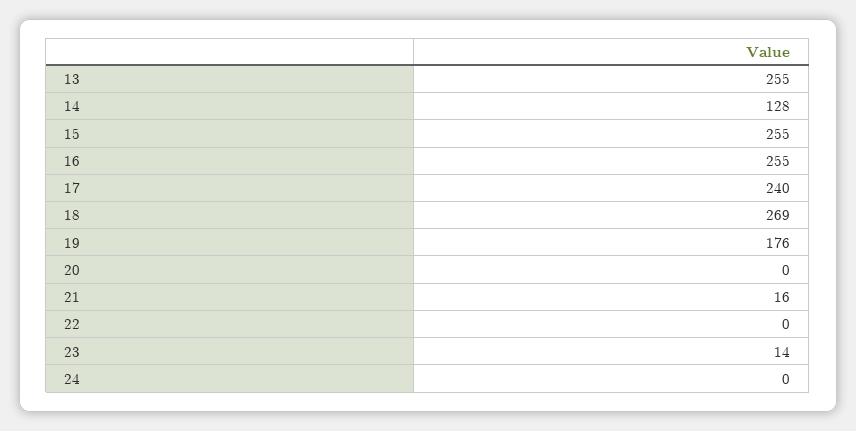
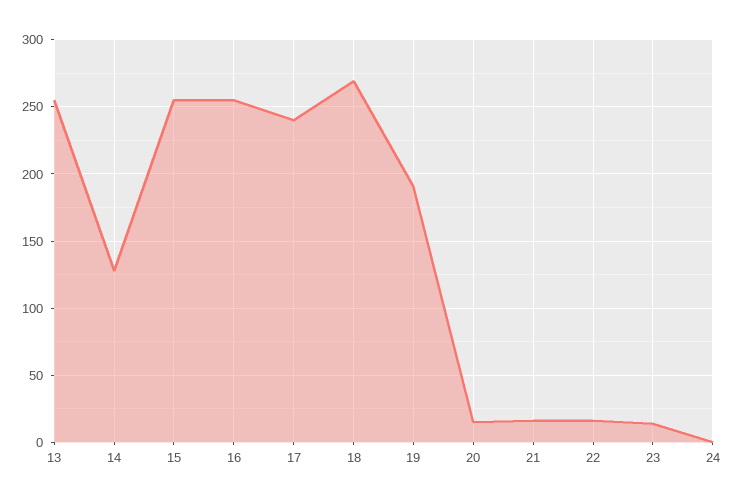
19: 176 -> 190
20: 0 -> 15
22: 0 -> 15

